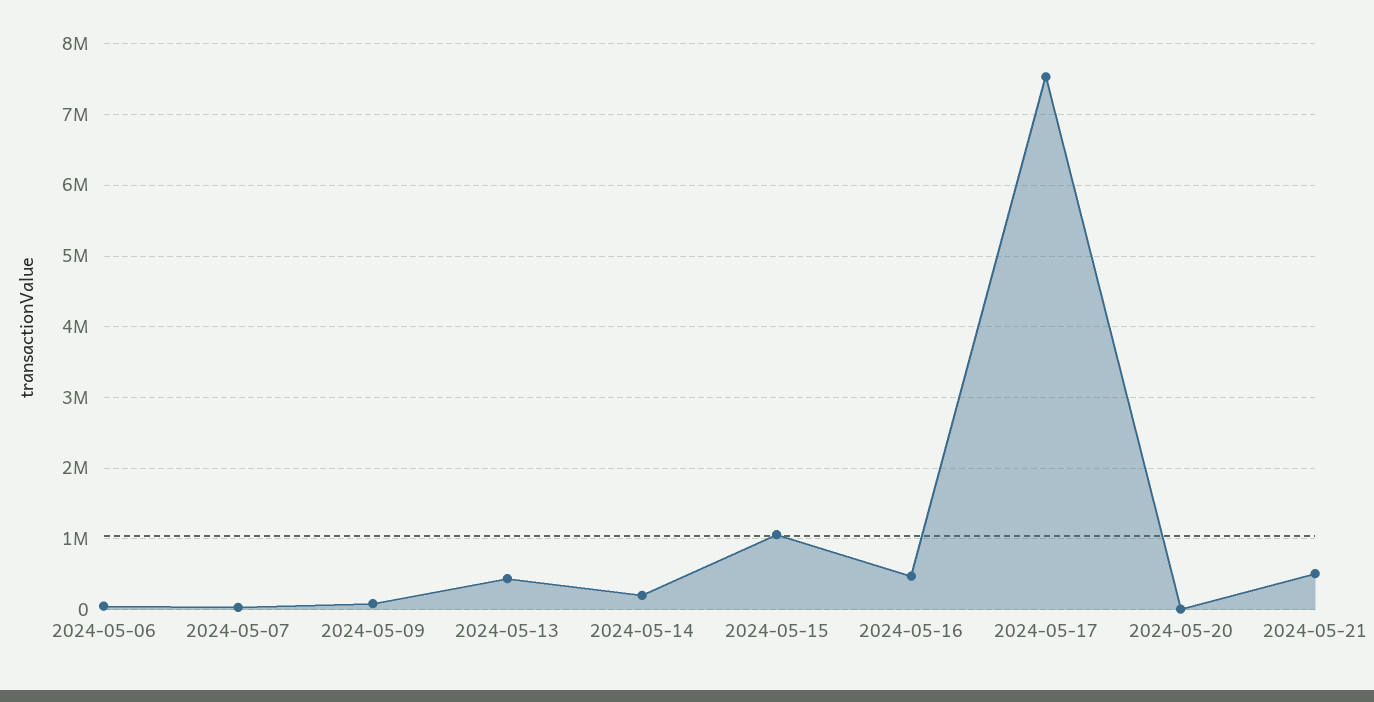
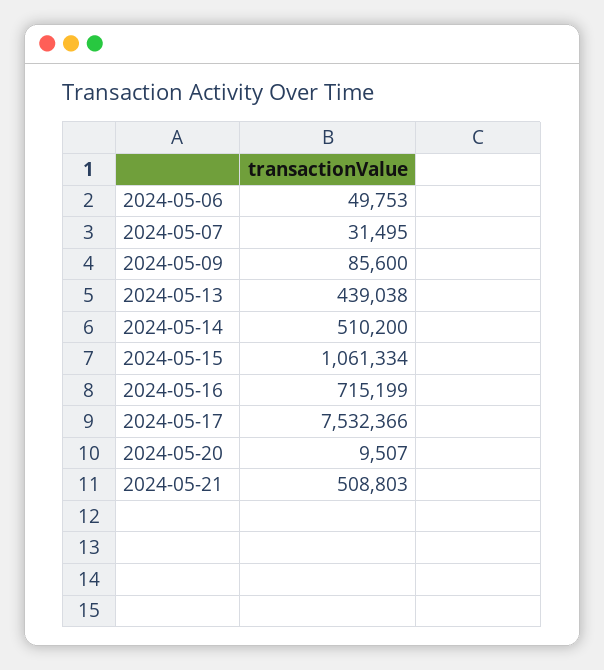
2024-05-14: 200000 -> 510200
2024-05-16: 500000 -> 715199

